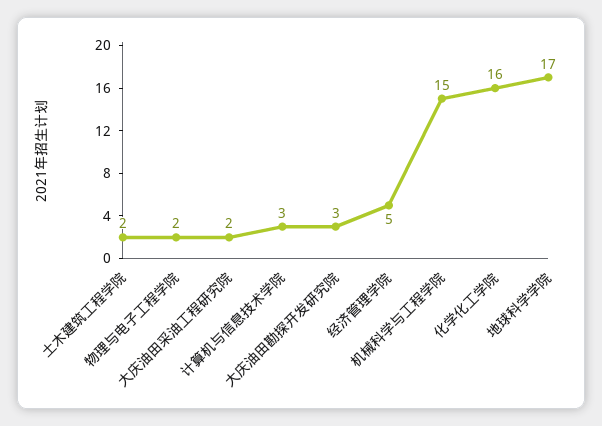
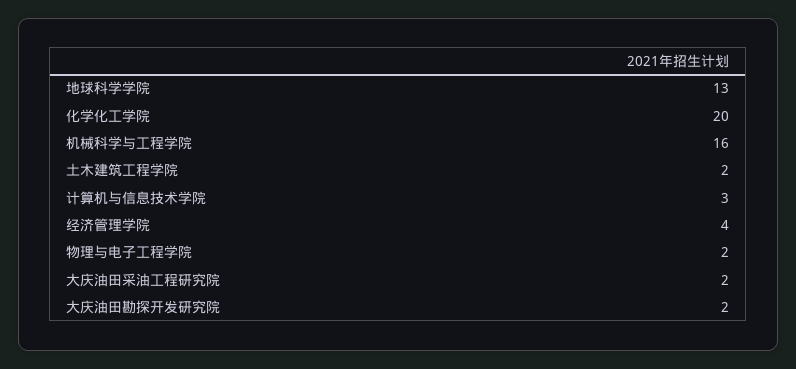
大庆油田勘探开发研究院: 3 -> 2
经济管理学院: 5 -> 4
机械科学与工程学院: 15 -> 16
化学化工学院: 16 -> 20
地球科学学院: 17 -> 13

